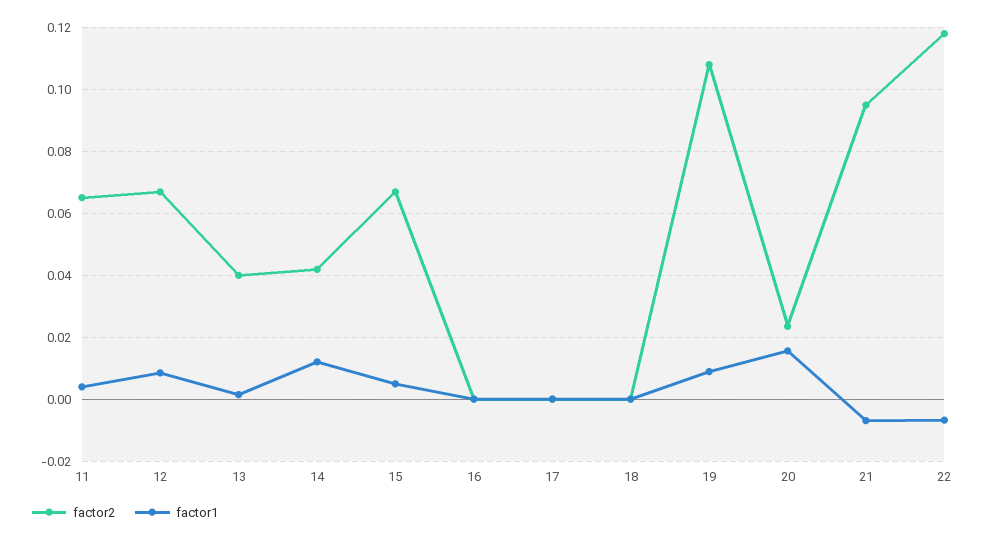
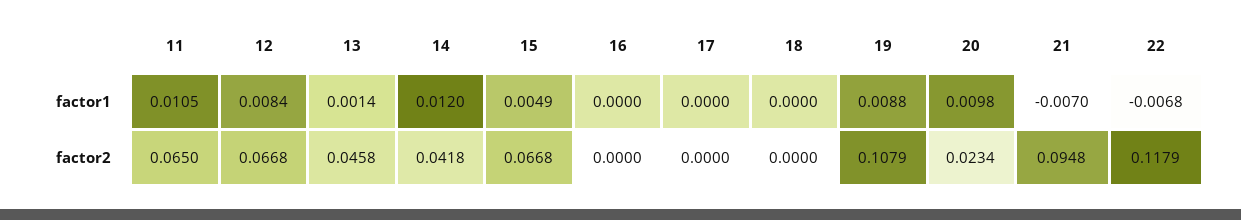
factor1, 11: 0.004 -> 0.0105
factor2, 13: 0.04 -> 0.0458
factor1, 20: 0.016 -> 0.0098

